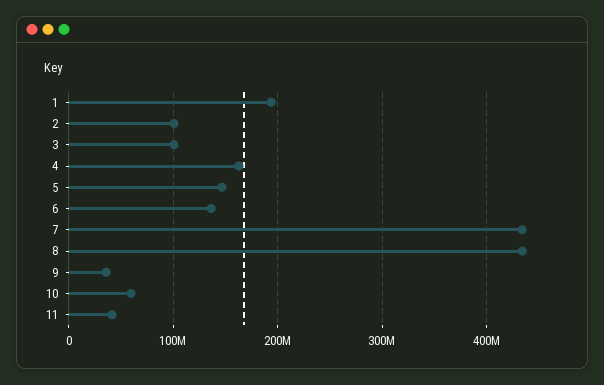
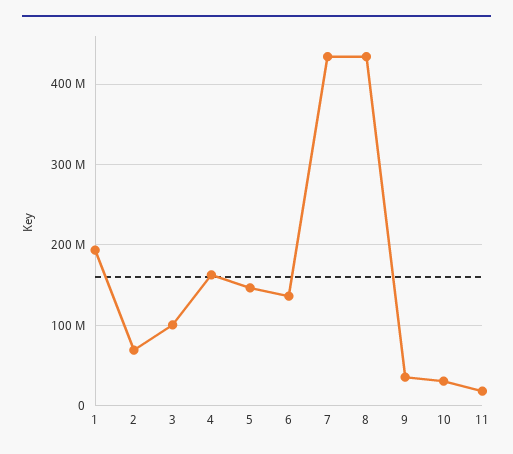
2: 100000000 -> 70000000
10: 60000000 -> 30000000
11: 40000000 -> 20000000

